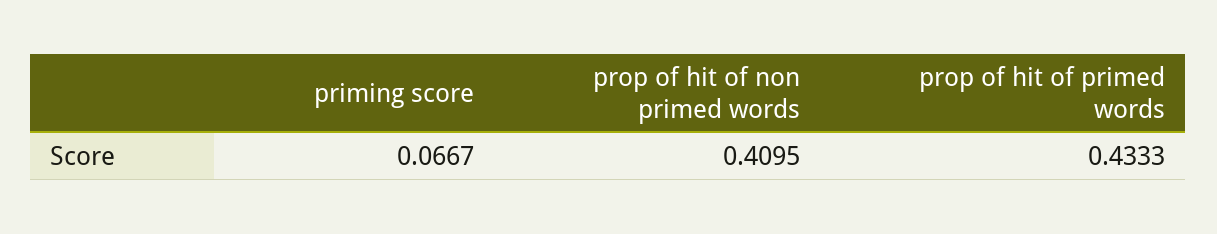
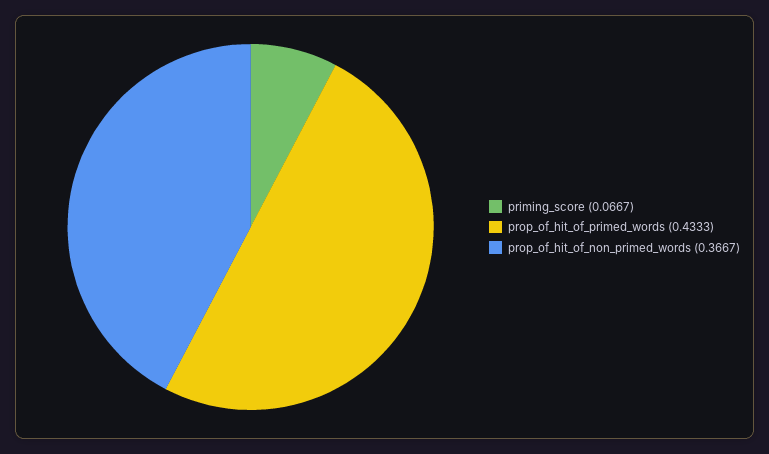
prop of hit of non primed words: 0.4095 -> 0.3667

